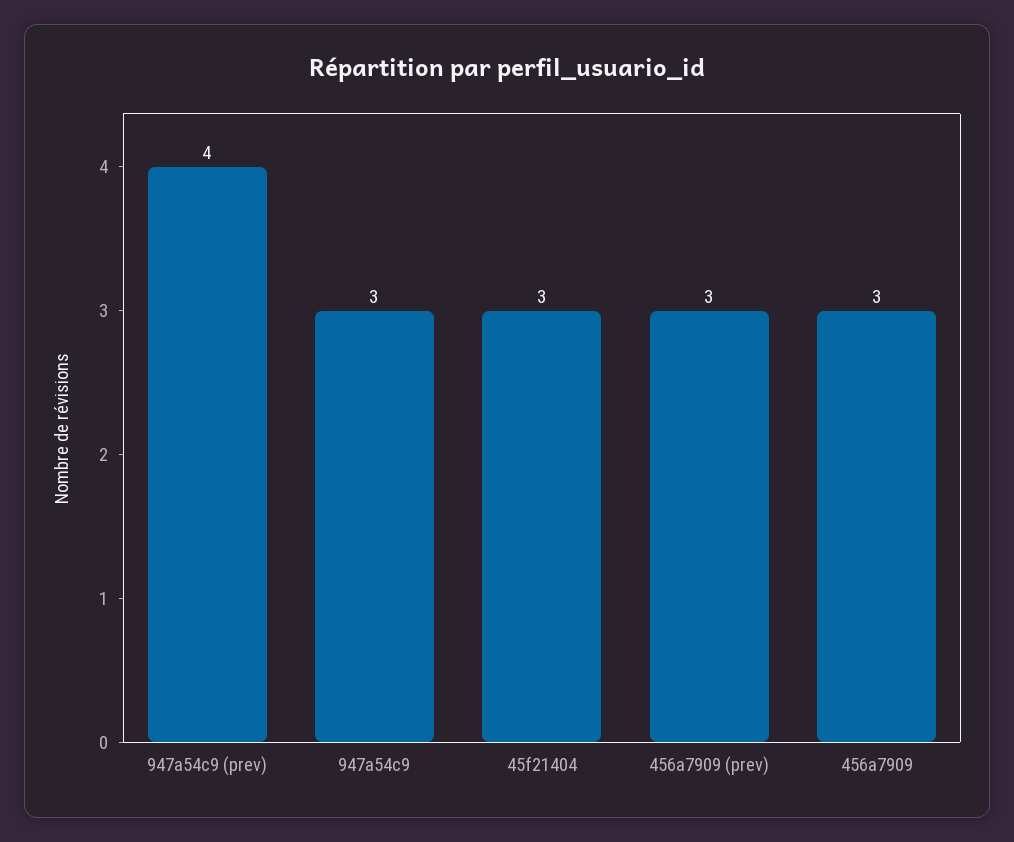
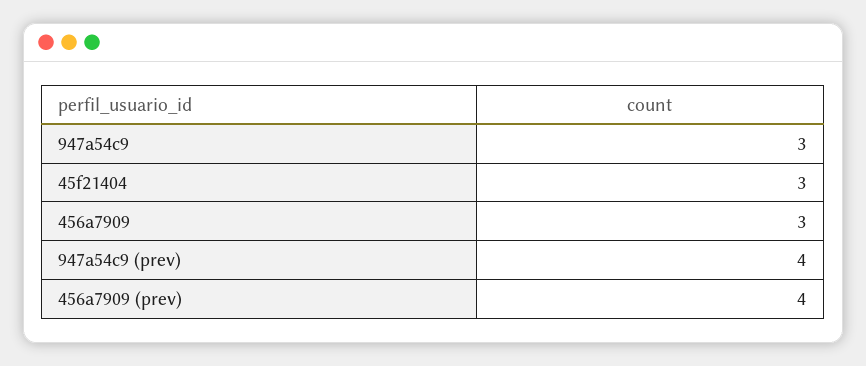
456a7909 (prev): 3 -> 4

